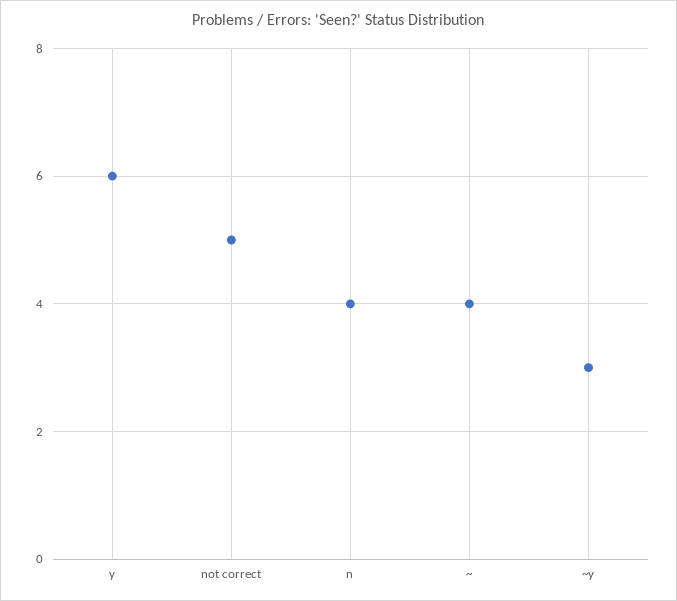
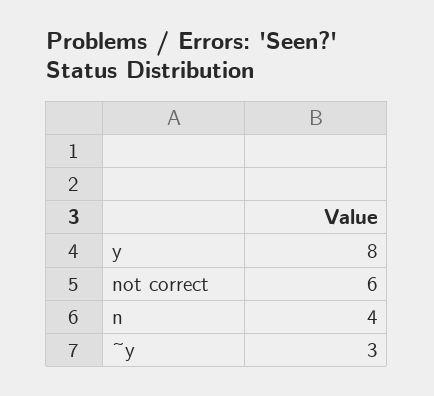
y: 6 -> 8
not correct: 5 -> 6
~: 4 -> none

